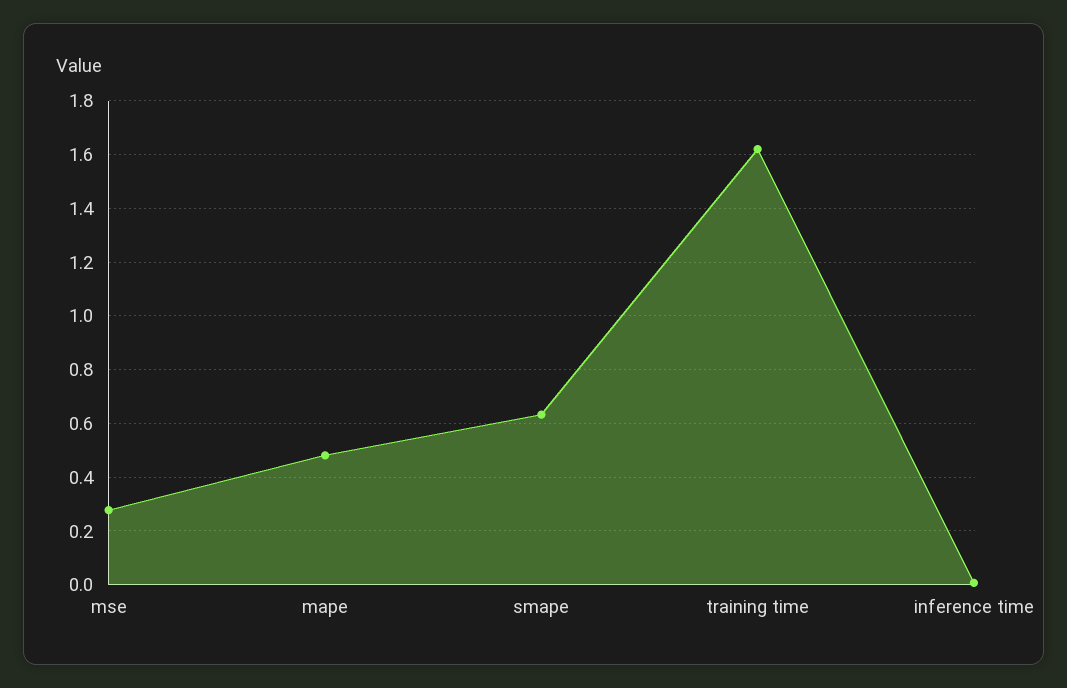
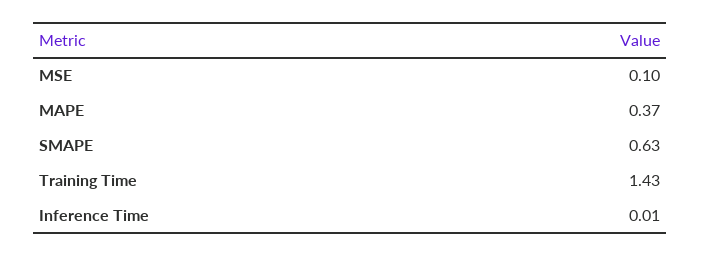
mse: 0.275 -> 0.1
mape: 0.475 -> 0.37
training time: 1.625 -> 1.43

